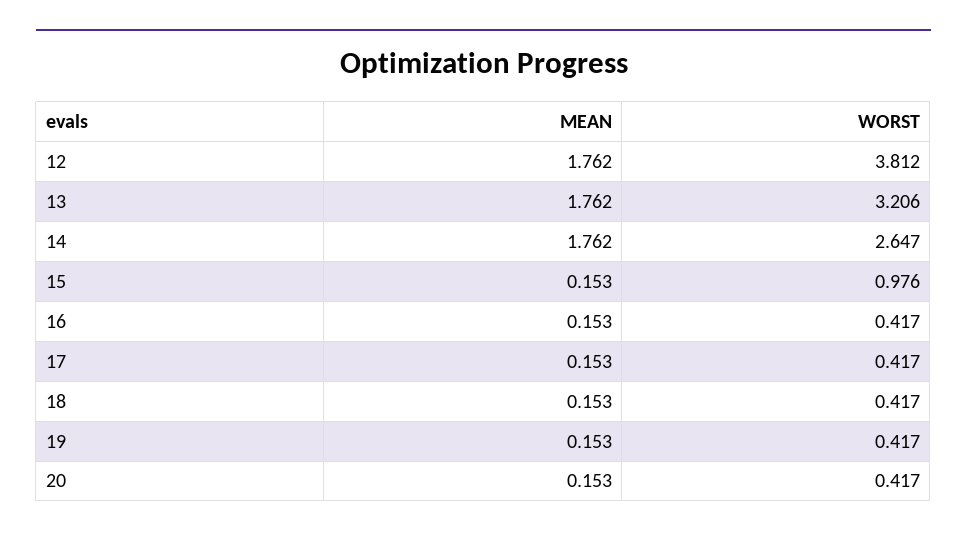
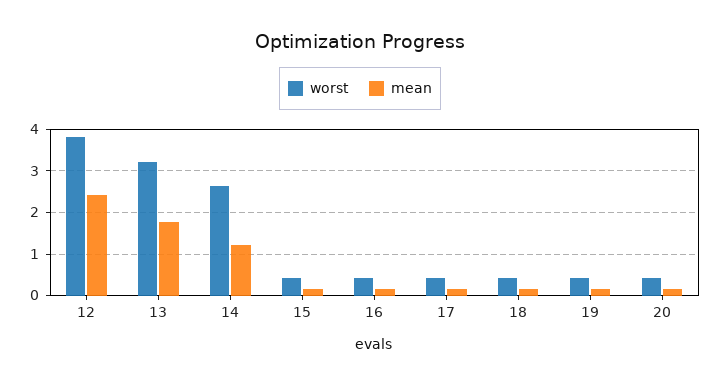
MEAN, 12: 1.762 -> 2.4
MEAN, 14: 1.762 -> 1.2
WORST, 15: 0.976 -> 0.4

